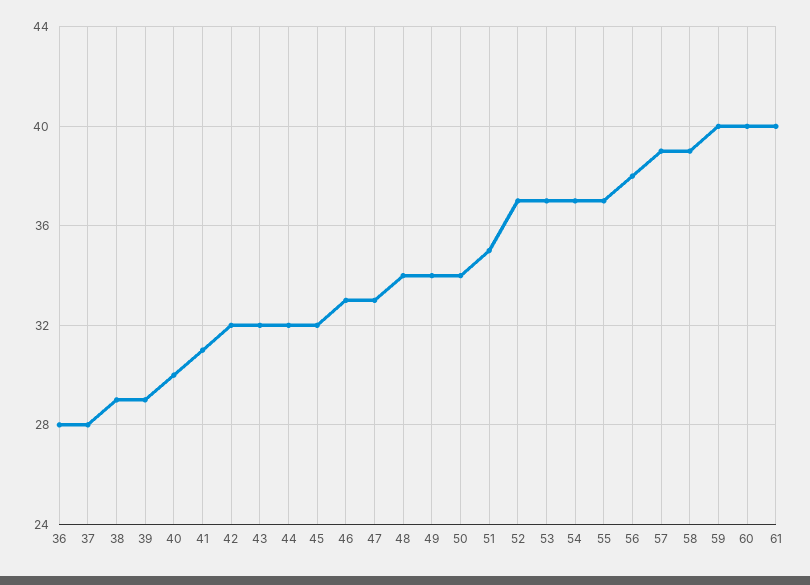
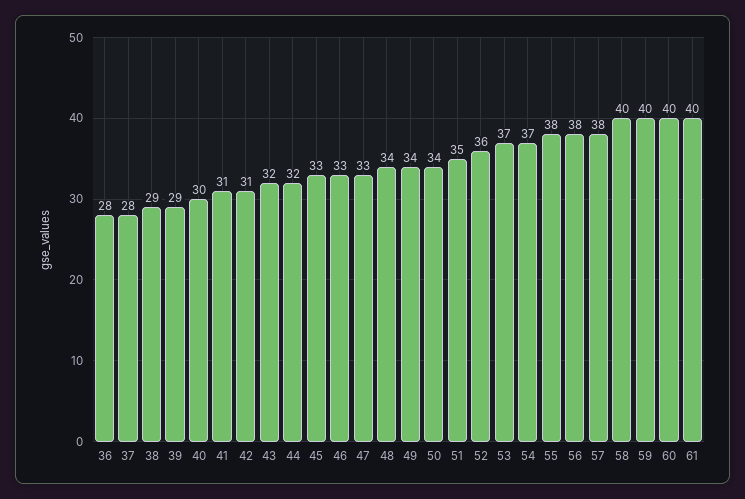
42: 32 -> 31
45: 32 -> 33
52: 37 -> 36
55: 37 -> 38
57: 39 -> 38
58: 39 -> 40

